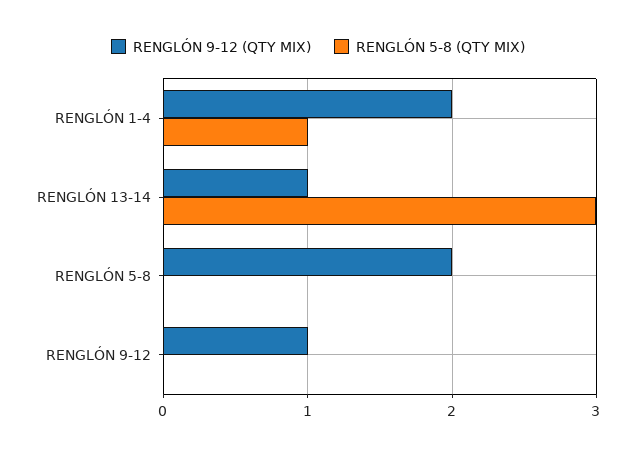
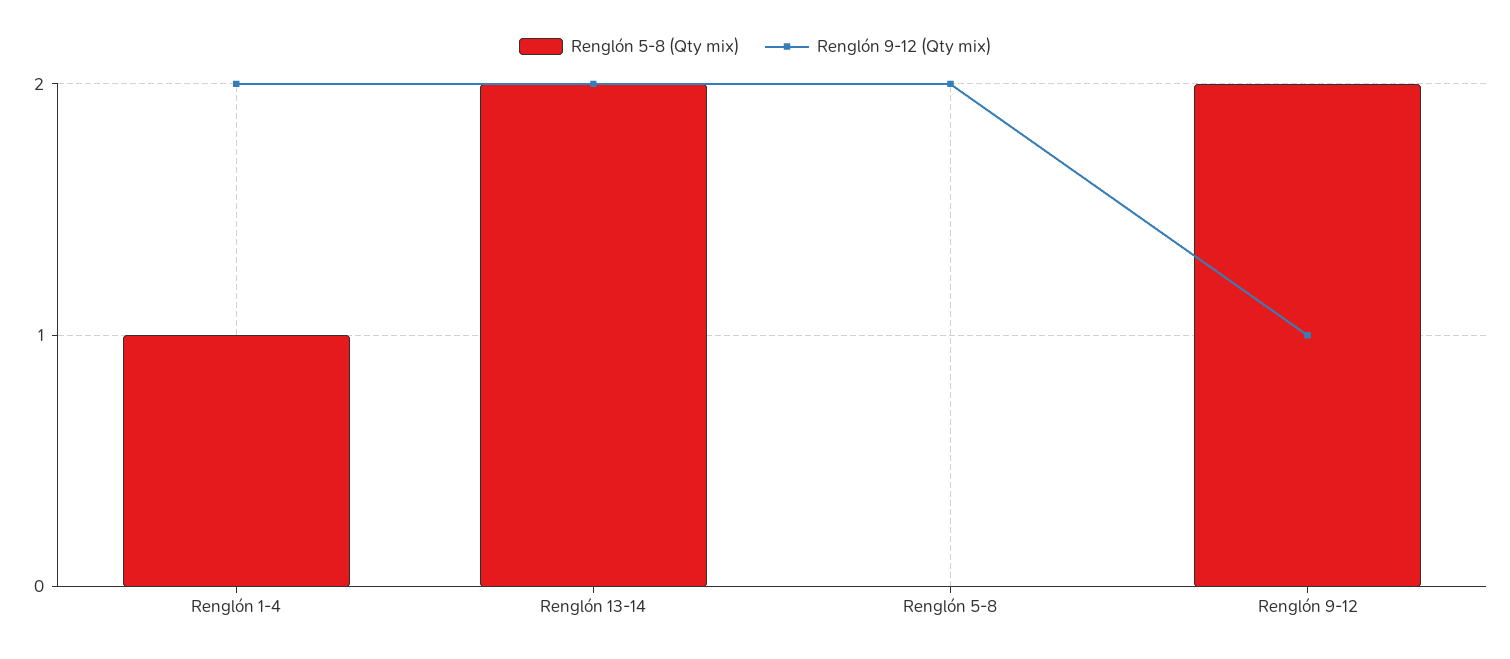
RENGLÓN 9-12 (QTY MIX), RENGLÓN 13-14: 1 -> 2
RENGLÓN 5-8 (QTY MIX), RENGLÓN 13-14: 3 -> 2
RENGLÓN 5-8 (QTY MIX), RENGLÓN 9-12: 0 -> 2

